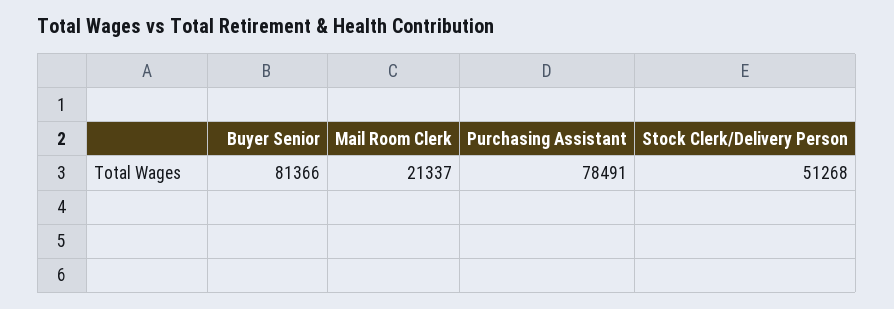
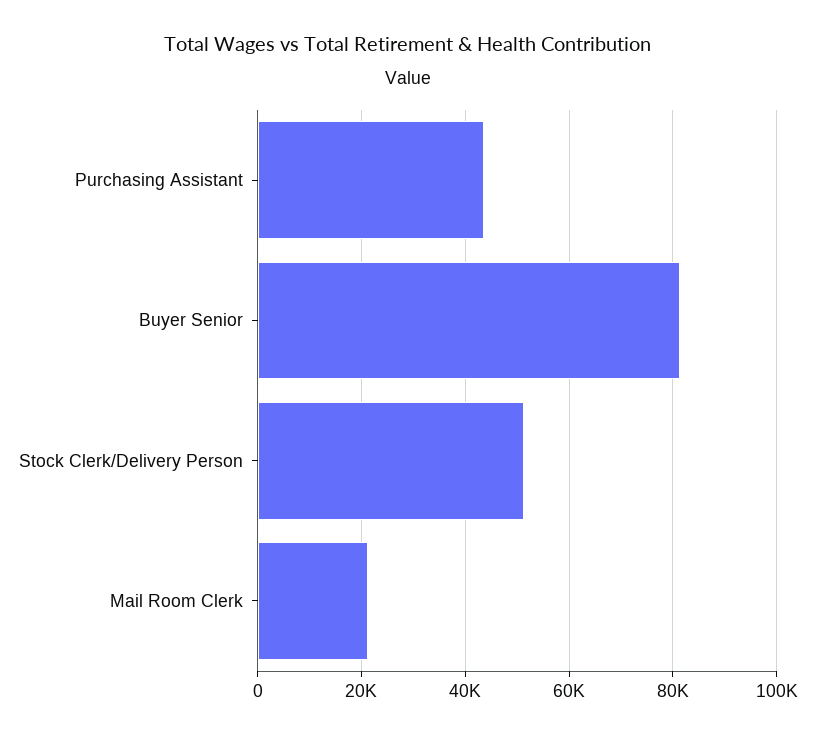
Purchasing Assistant: 78491 -> 44000

